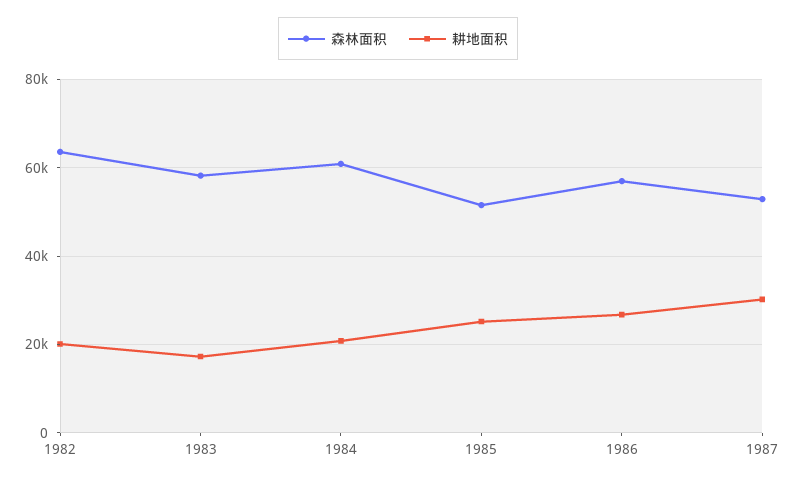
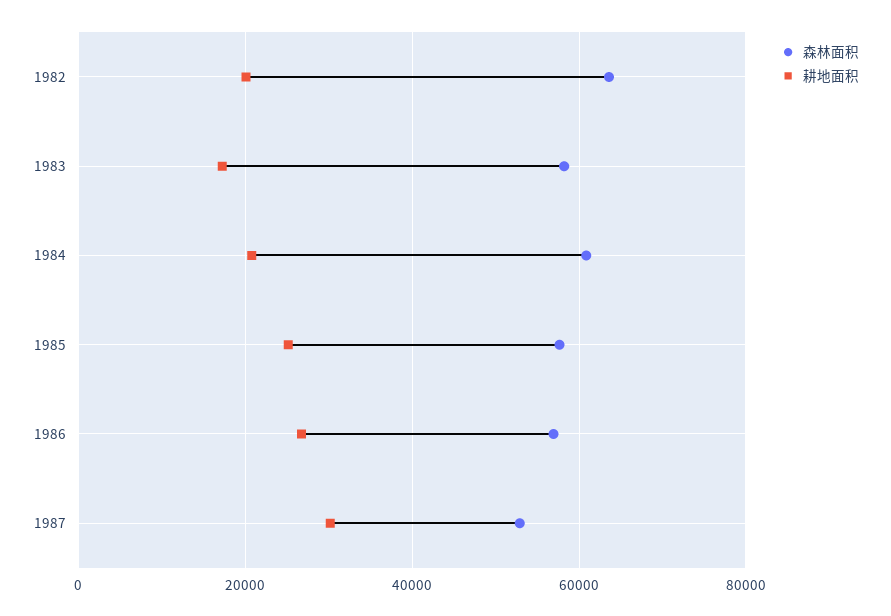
森林面积, 1985: 52000 -> 58000

